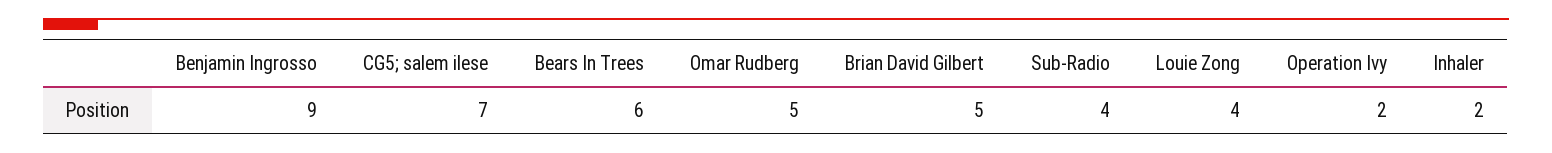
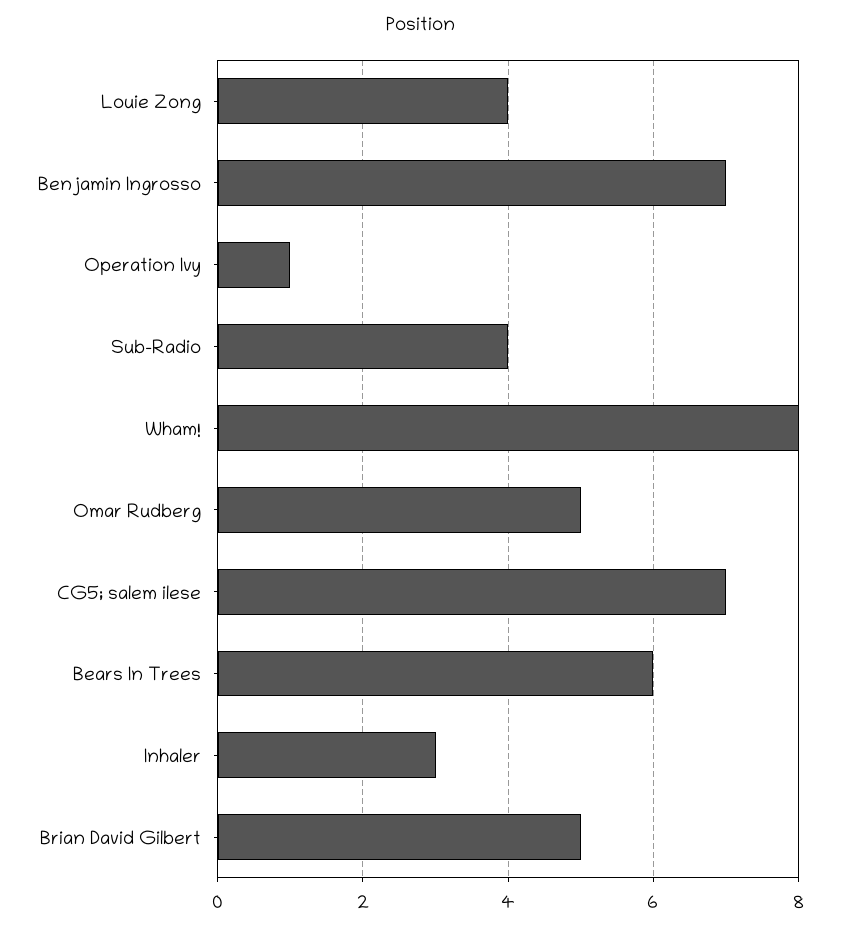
Benjamin Ingrosso: 9 -> 7
Operation Ivy: 2 -> 1
Inhaler: 2 -> 3
Wham!: none -> 8

